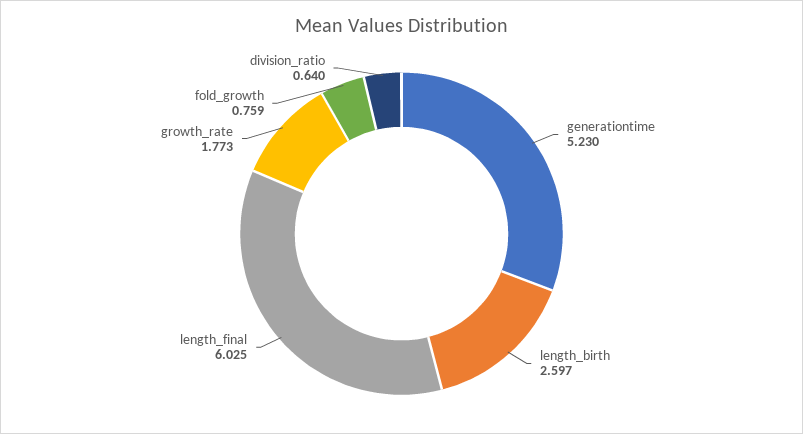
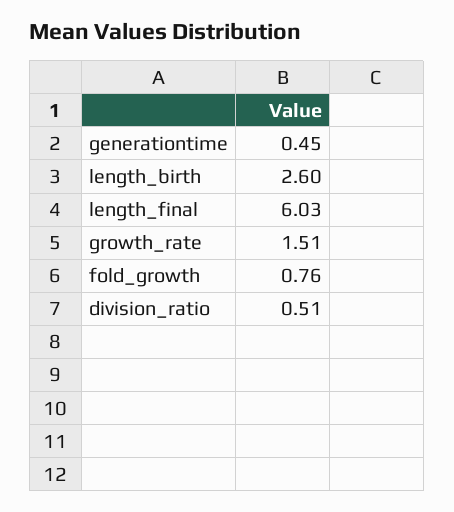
generationtime: 5.23 -> 0.45
growth_rate: 1.773 -> 1.51
division_ratio: 0.64 -> 0.51

